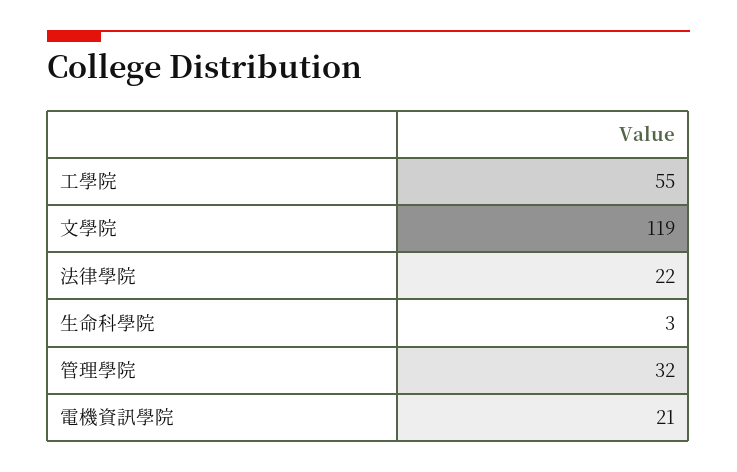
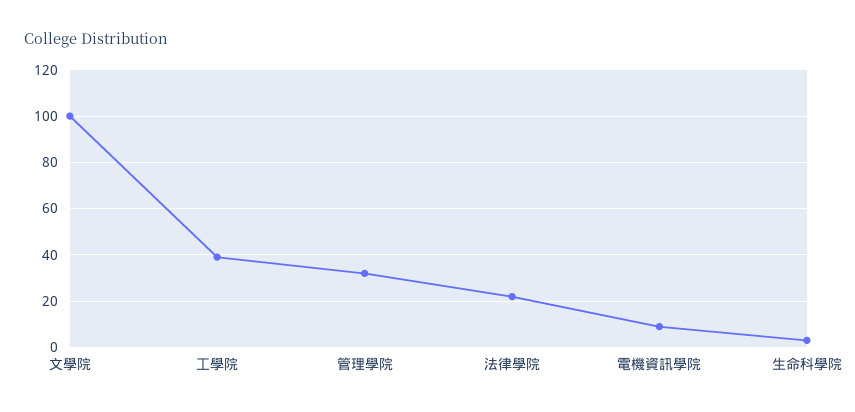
工學院: 55 -> 40
文學院: 119 -> 100
電機資訊學院: 21 -> 10

